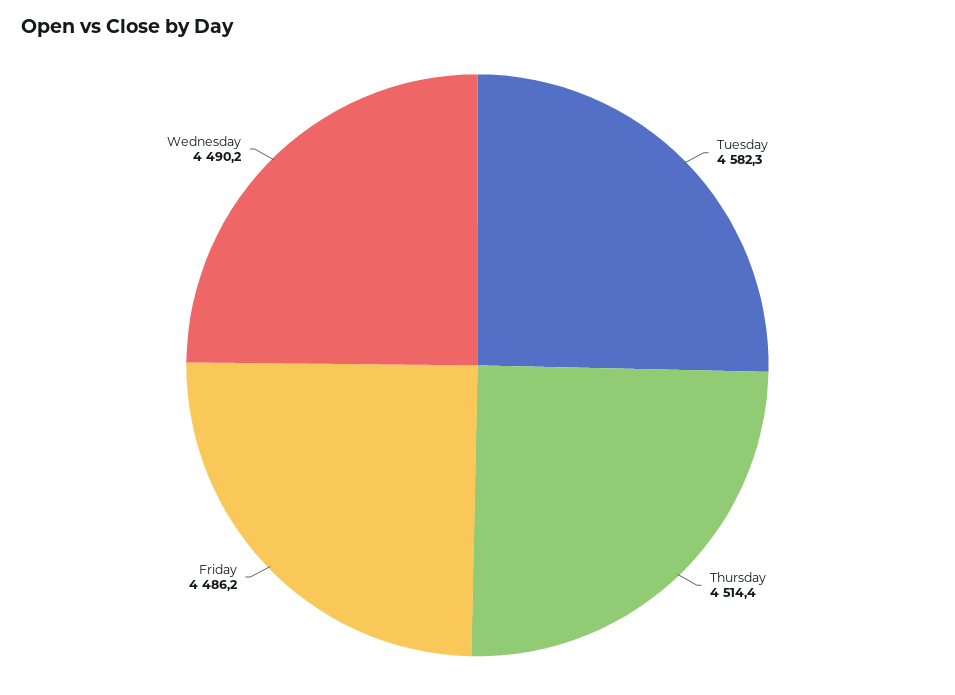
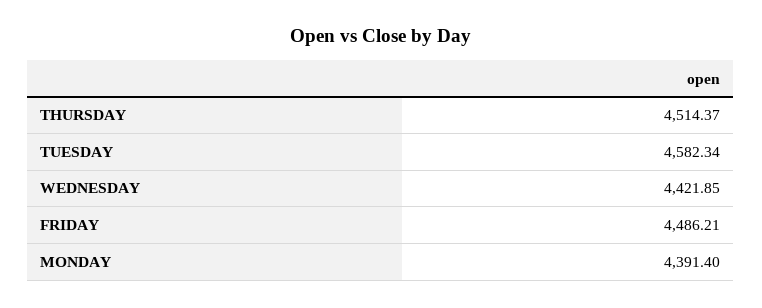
Wednesday: 4490.2 -> 4421.85
MONDAY: none -> 4391.4

